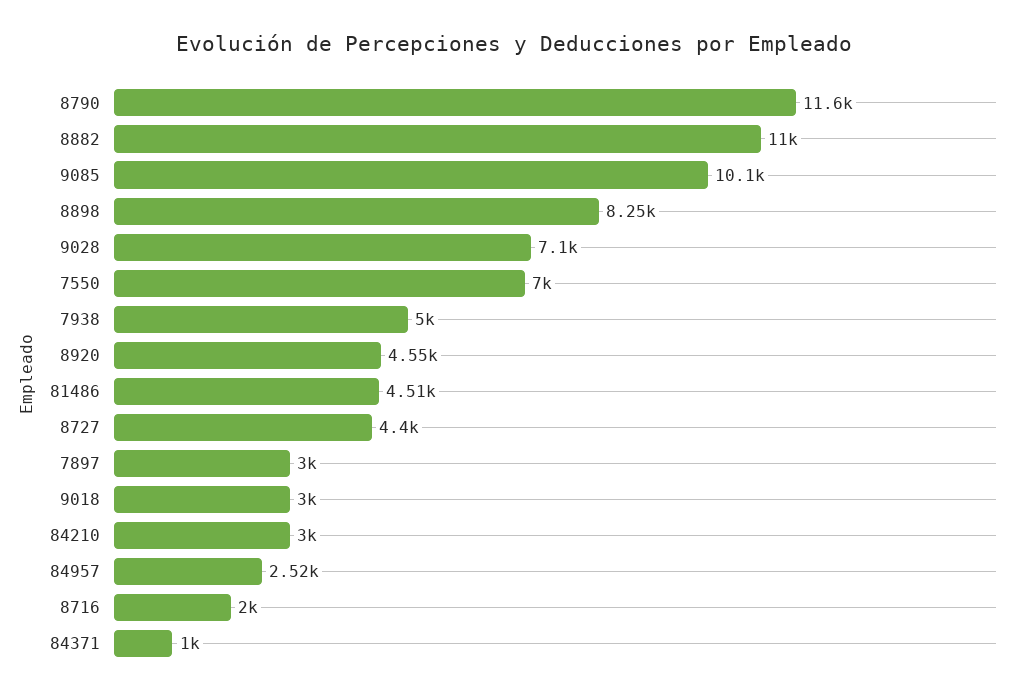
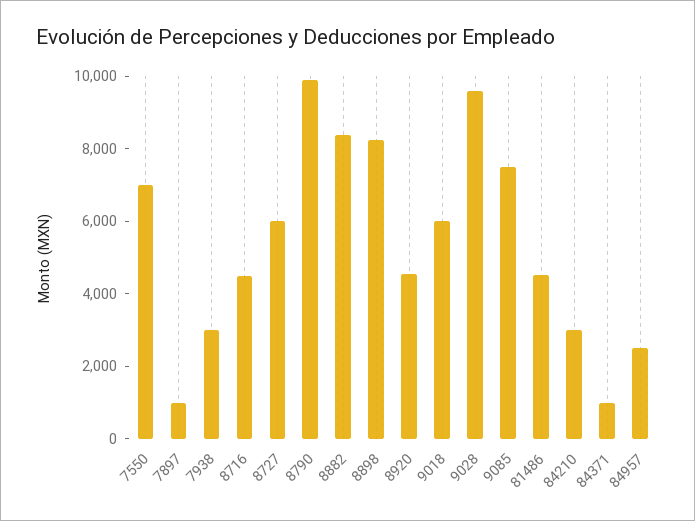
8790: 11600 -> 10000
8882: 11000 -> 8500
9085: 10100 -> 7500
9028: 7100 -> 9500
7938: 5000 -> 3000
8727: 4400 -> 6000
7897: 3000 -> 1000
9018: 3000 -> 6000
8716: 2000 -> 4500

